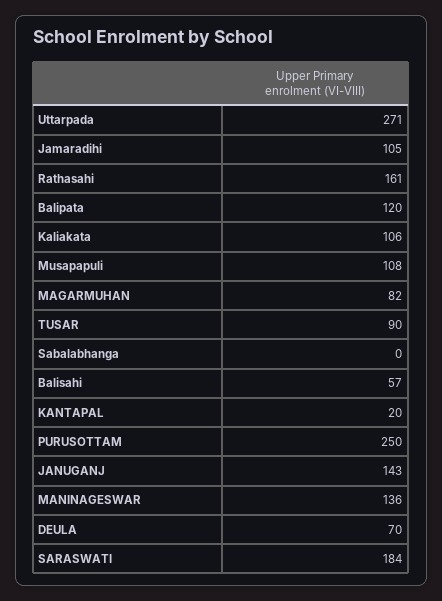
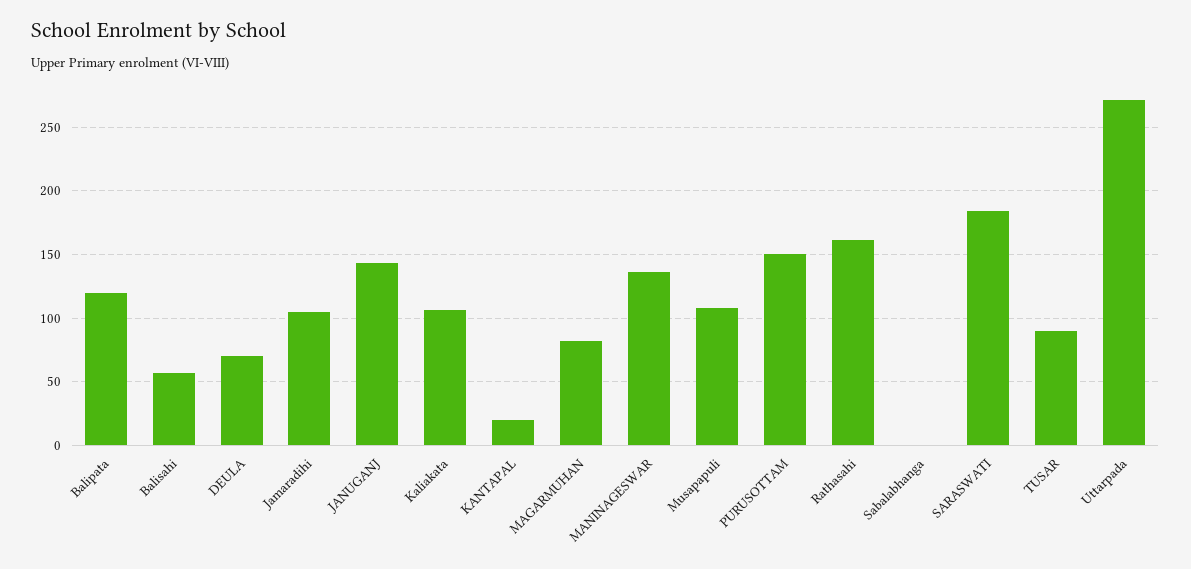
PURUSOTTAM: 250 -> 150

